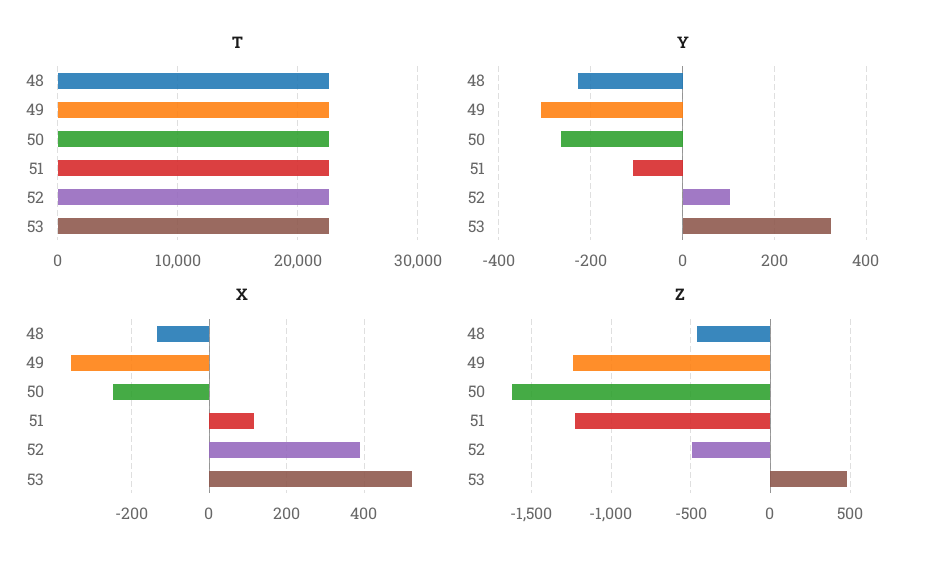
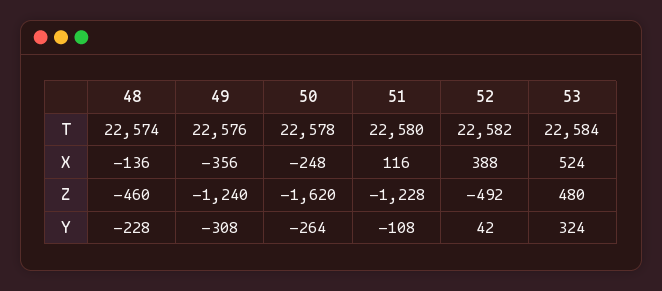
Y, 52: 100 -> 42

